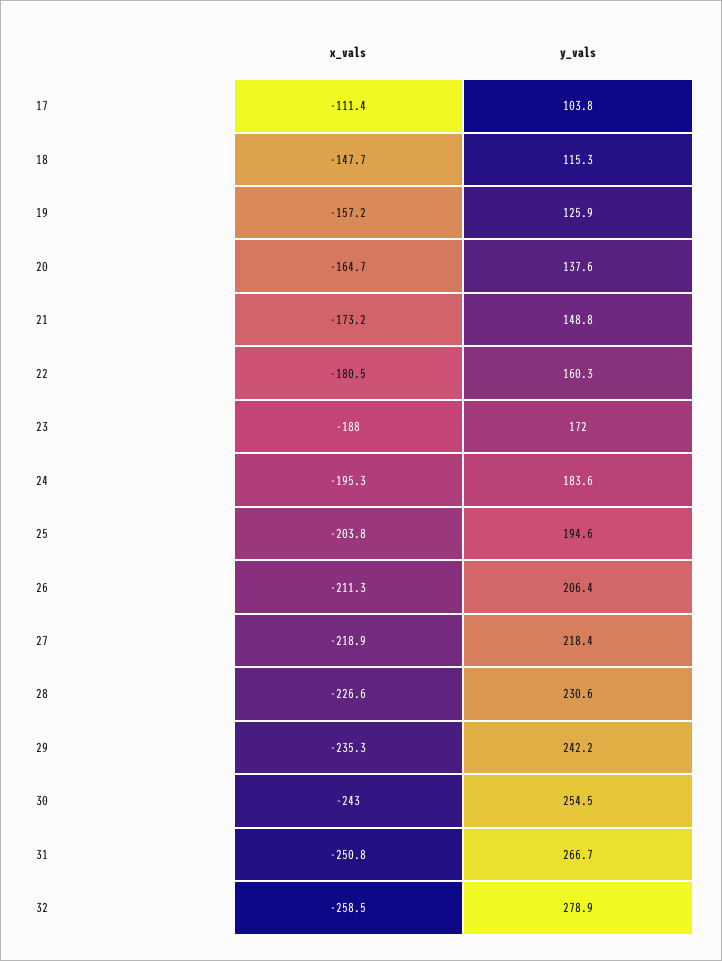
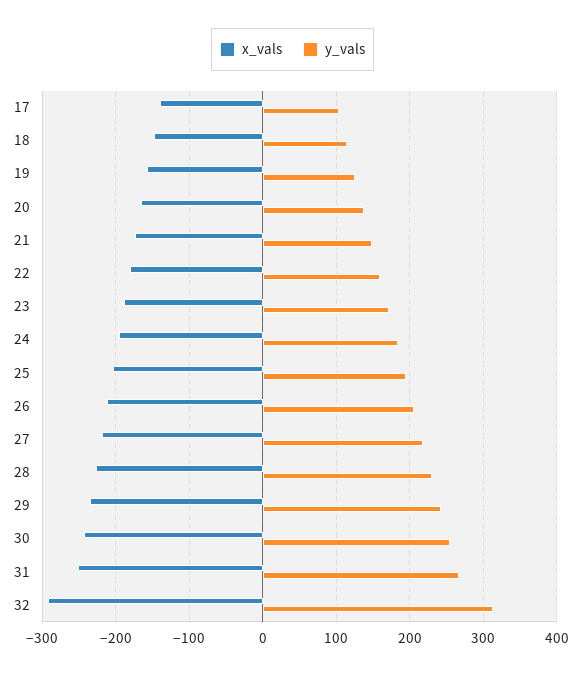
x_vals, 17: -111.4 -> -140
x_vals, 32: -258.5 -> -290
y_vals, 32: 278.9 -> 310

